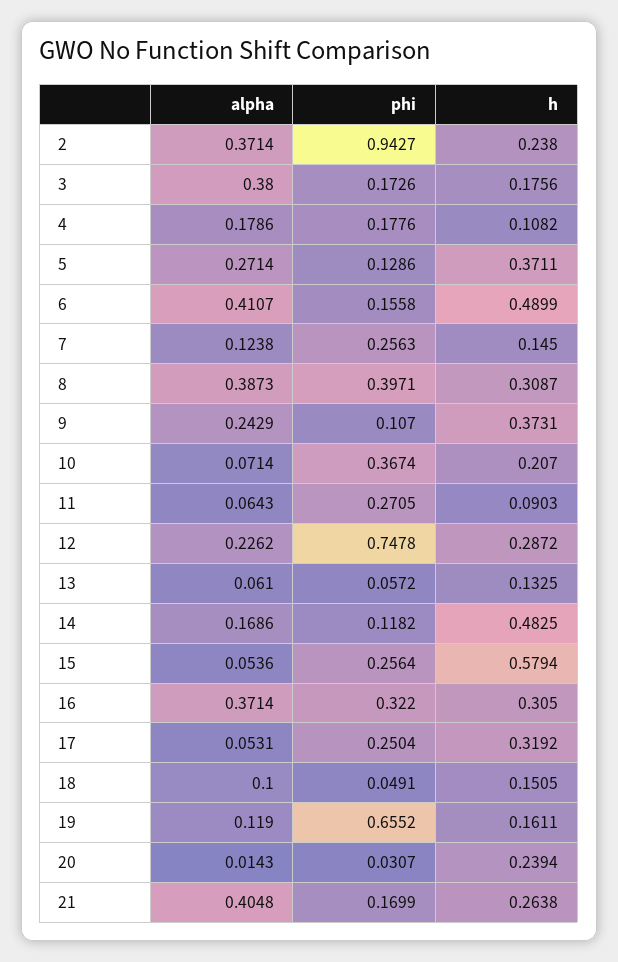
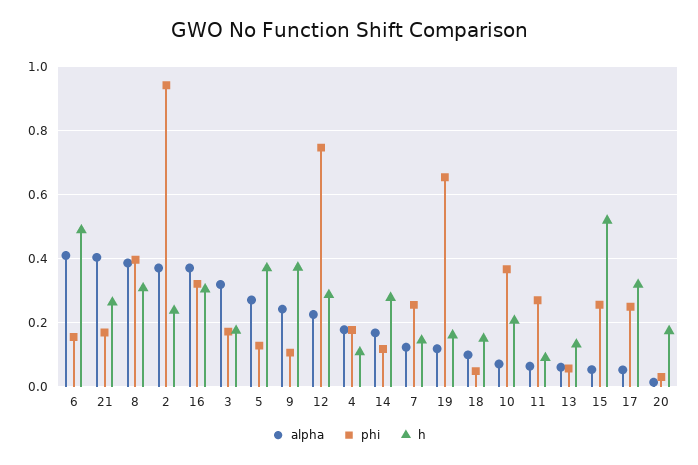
alpha, 3: 0.38 -> 0.32
h, 14: 0.4825 -> 0.28
h, 15: 0.5794 -> 0.52
h, 20: 0.2394 -> 0.18

